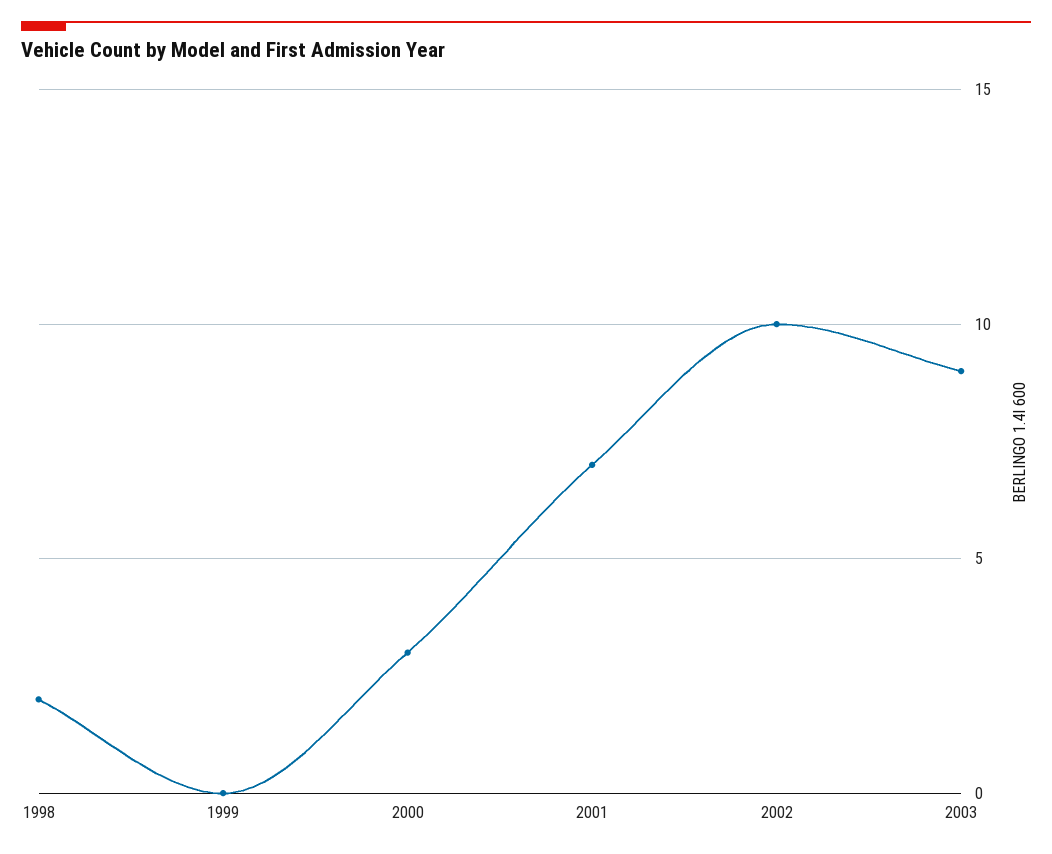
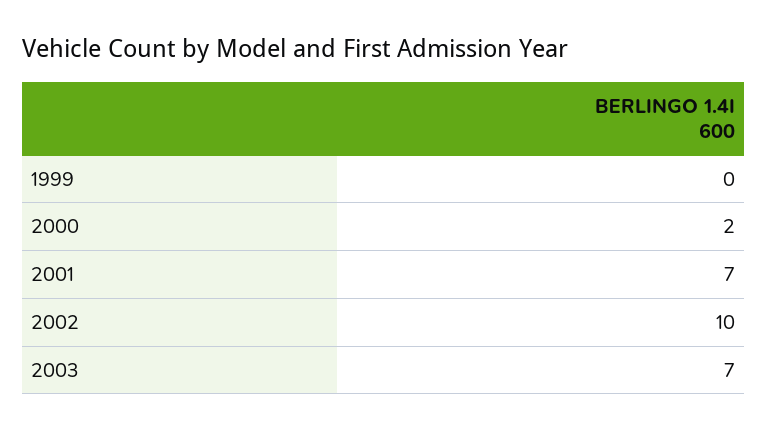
1998: 2 -> none
2000: 3 -> 2
2003: 9 -> 7

